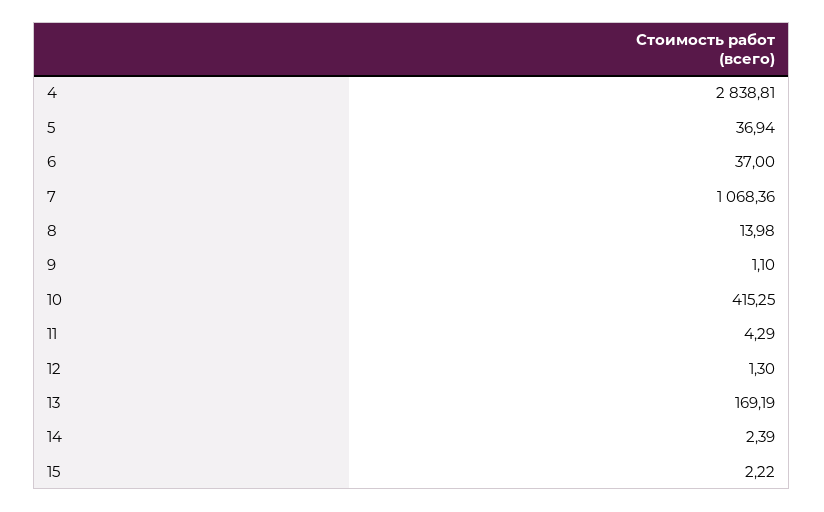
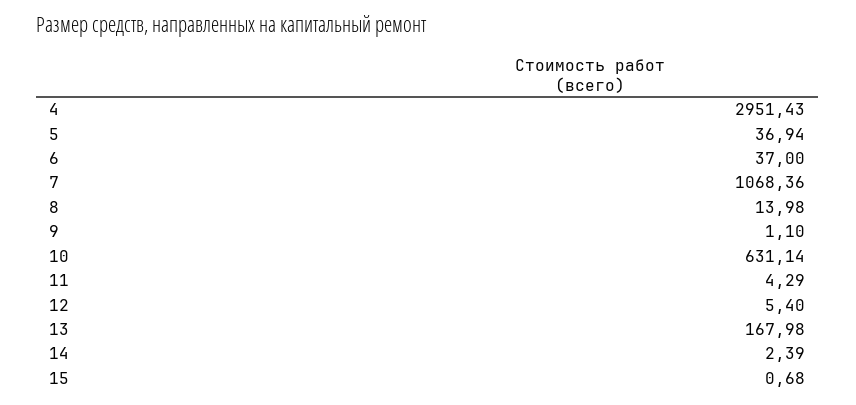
4: 2838.81 -> 2951.43
10: 415.25 -> 631.14
12: 1.3 -> 5.4
13: 169.19 -> 167.98
15: 2.22 -> 0.68

